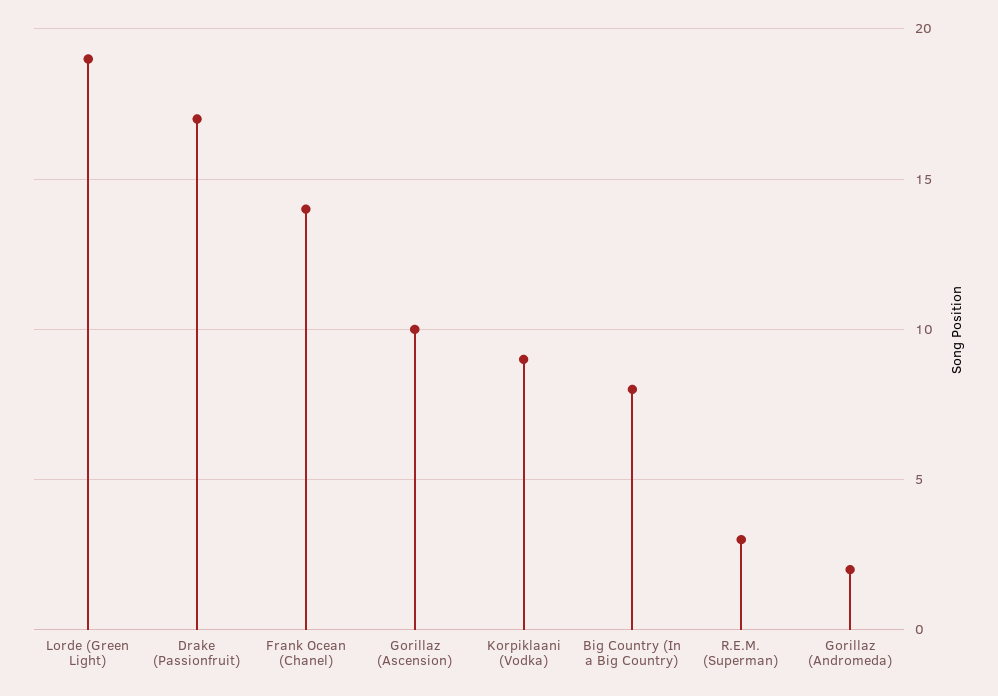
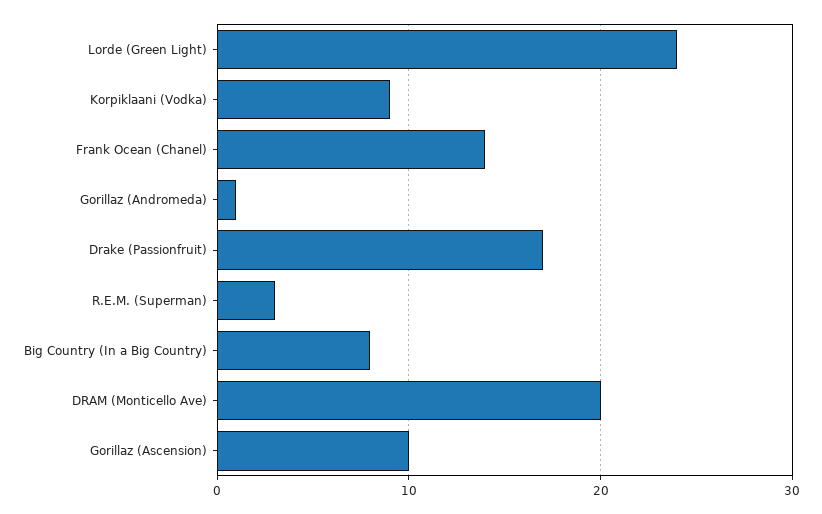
Lorde (Green Light): 19 -> 24
Gorillaz (Andromeda): 2 -> 1
DRAM (Monticello Ave): none -> 20

